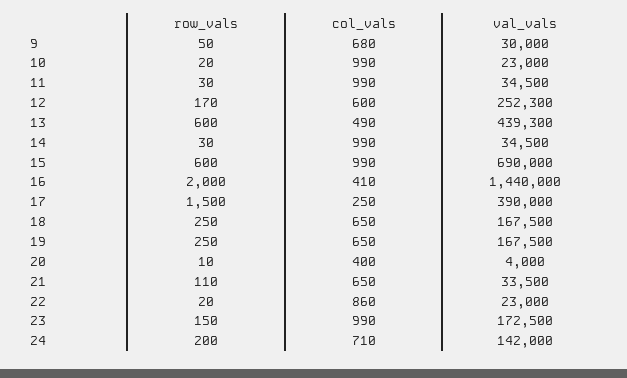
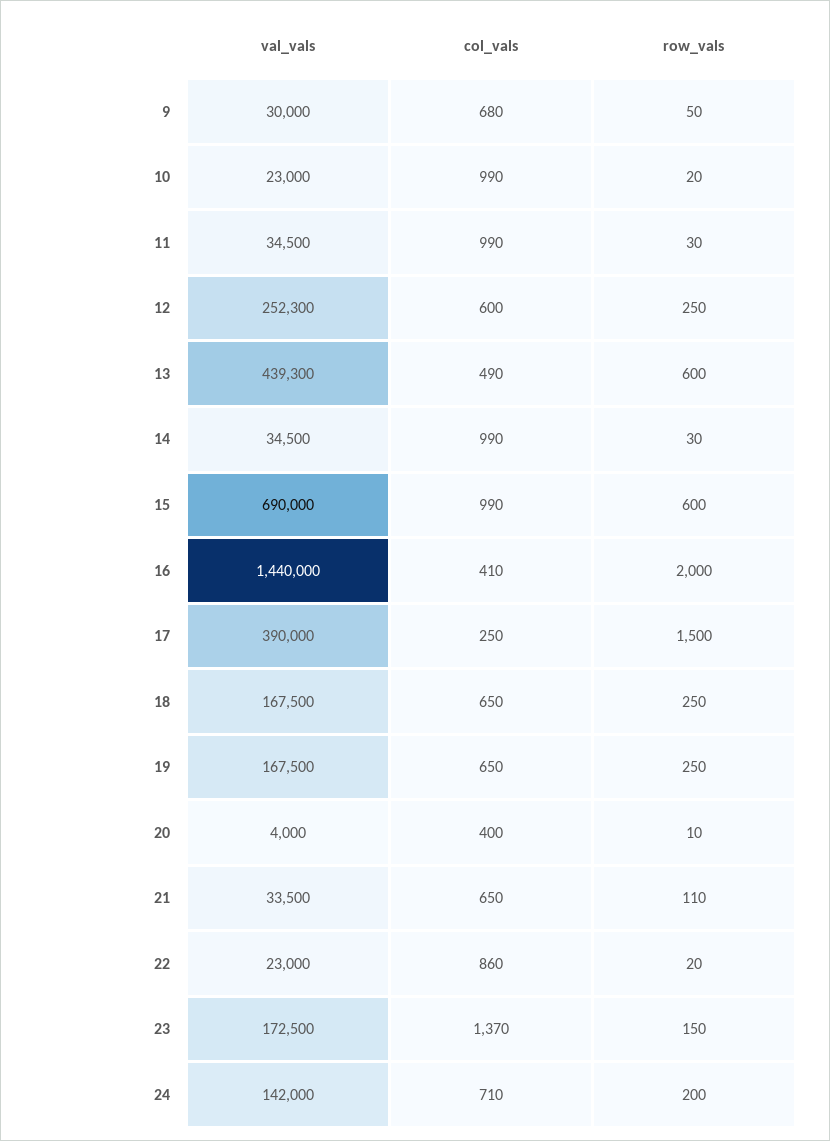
row_vals, 12: 170 -> 250
col_vals, 23: 990 -> 1370

